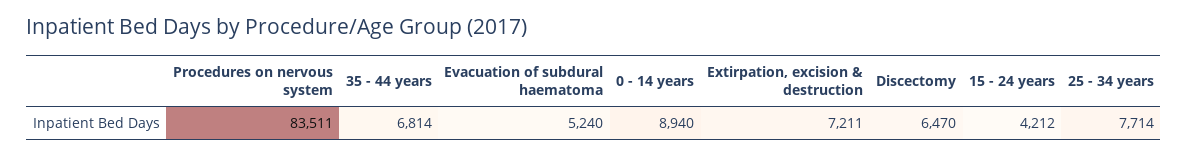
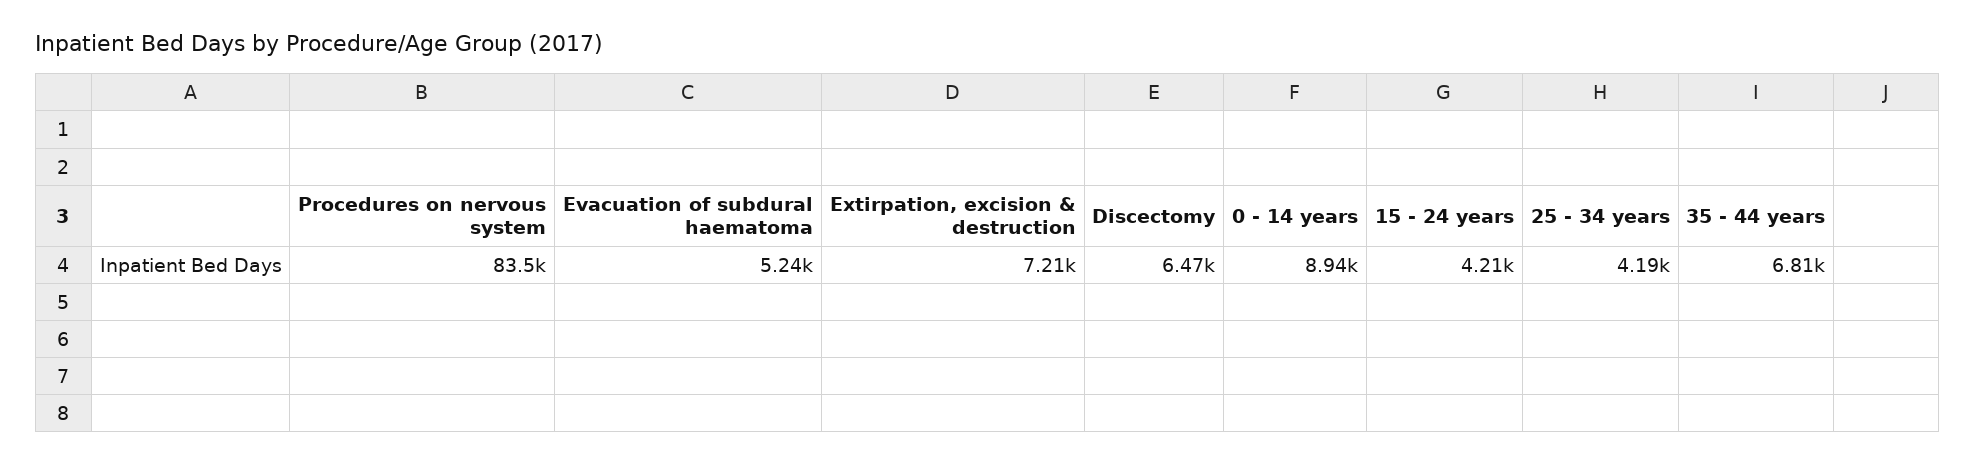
25 - 34 years: 7714 -> 4190

